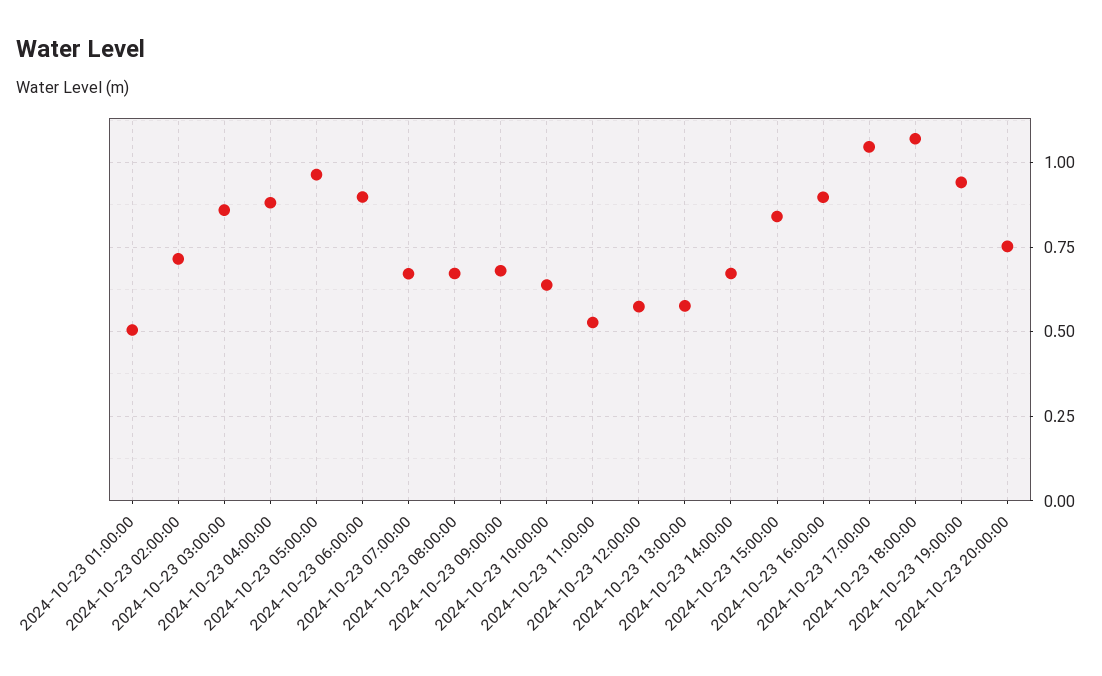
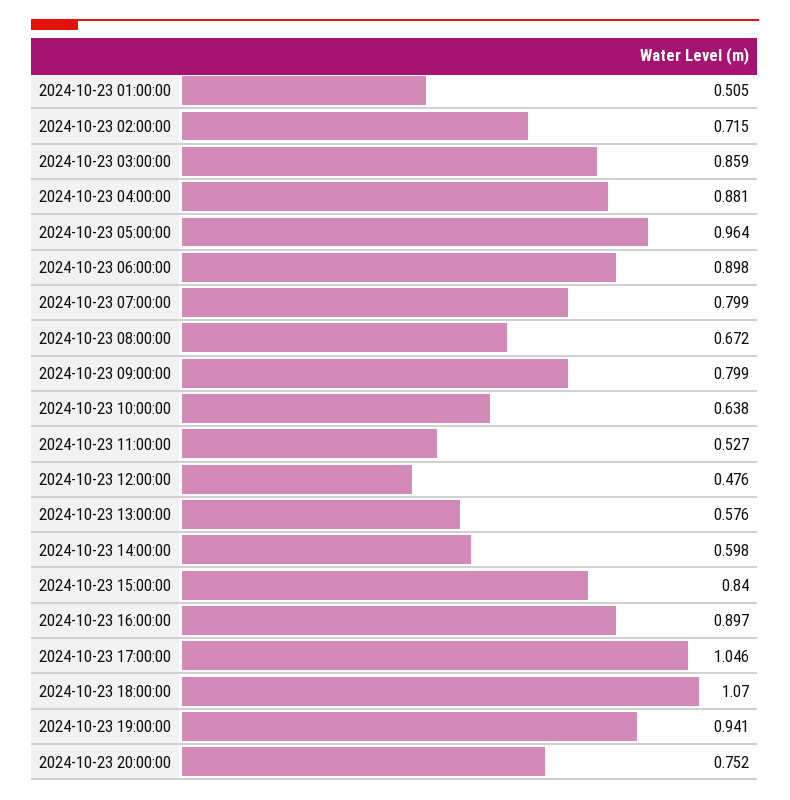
2024-10-23 07:00:00: 0.675 -> 0.799
2024-10-23 09:00:00: 0.675 -> 0.799
2024-10-23 12:00:00: 0.575 -> 0.476
2024-10-23 14:00:00: 0.675 -> 0.598

